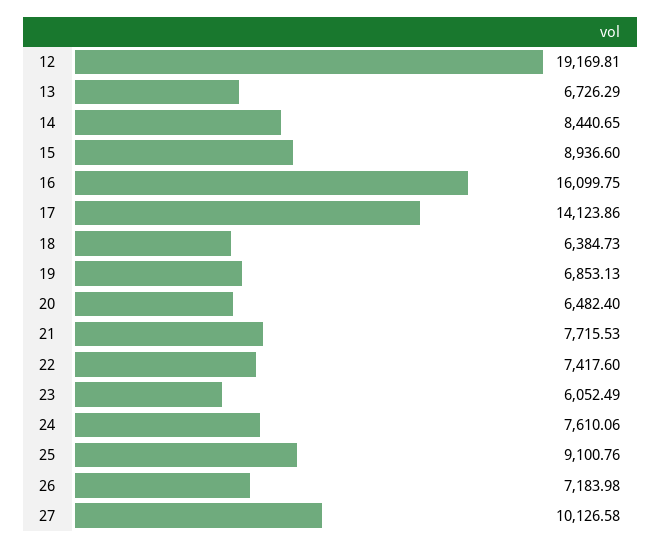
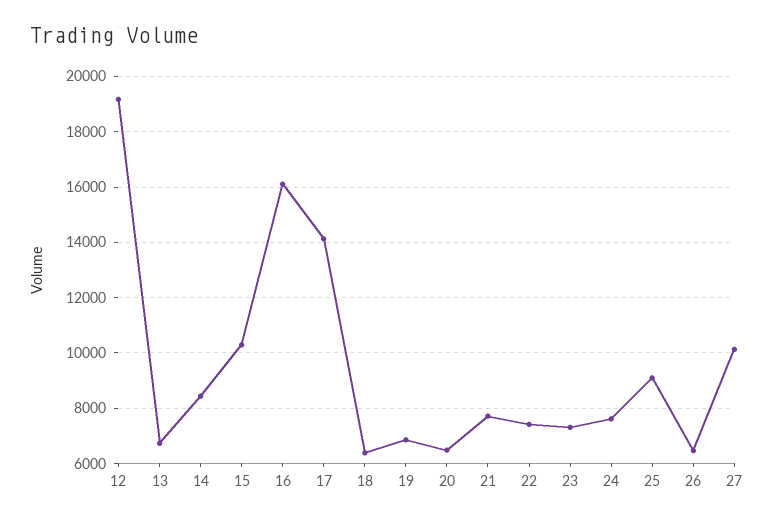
15: 8936.6 -> 10250
23: 6052.49 -> 7250
26: 7183.98 -> 6500

